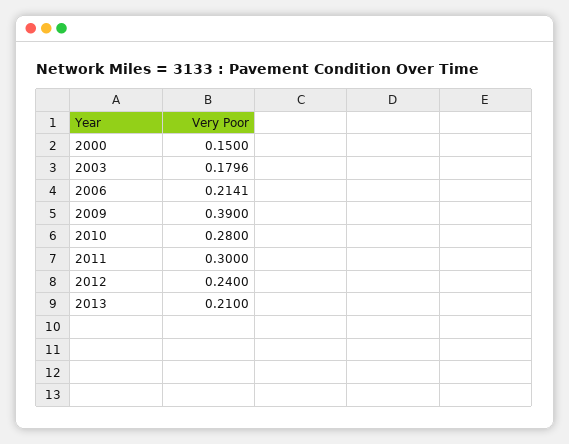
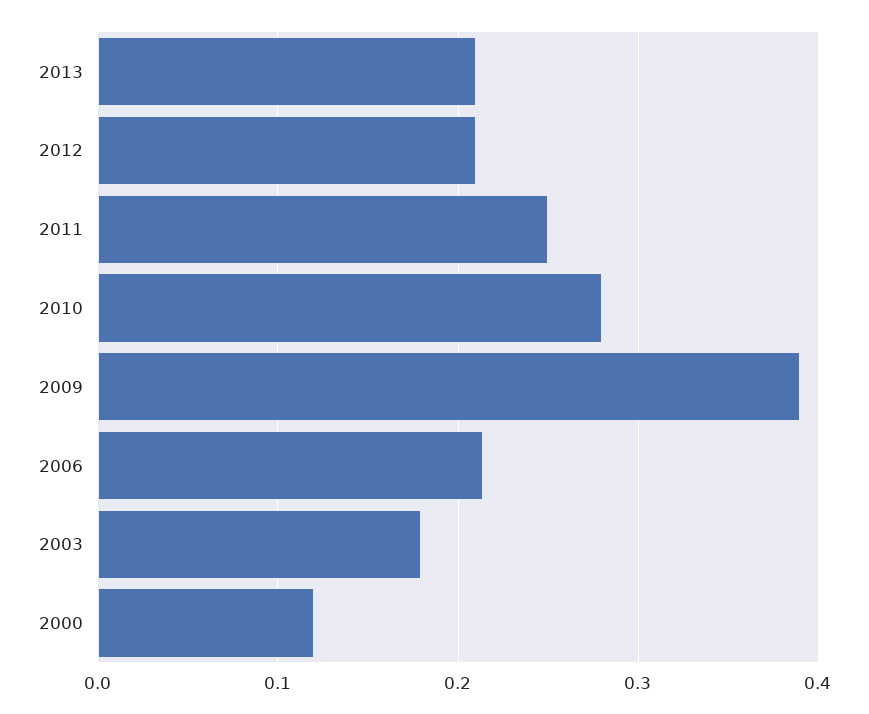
2000: 0.15 -> 0.12
2011: 0.3 -> 0.25
2012: 0.24 -> 0.21

